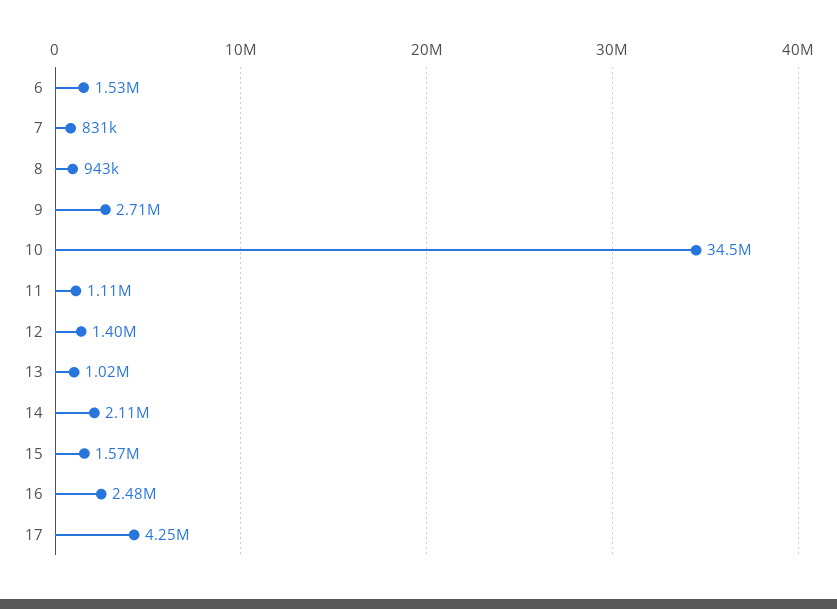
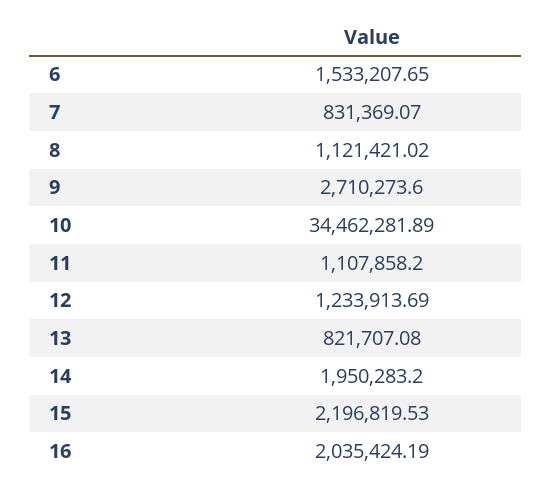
8: 943000 -> 1121421.02
12: 1400000 -> 1233913.69
13: 1020000 -> 821707.08
14: 2110000 -> 1950283.2
15: 1570000 -> 2196819.53
16: 2480000 -> 2035424.19
17: 4250000 -> none

